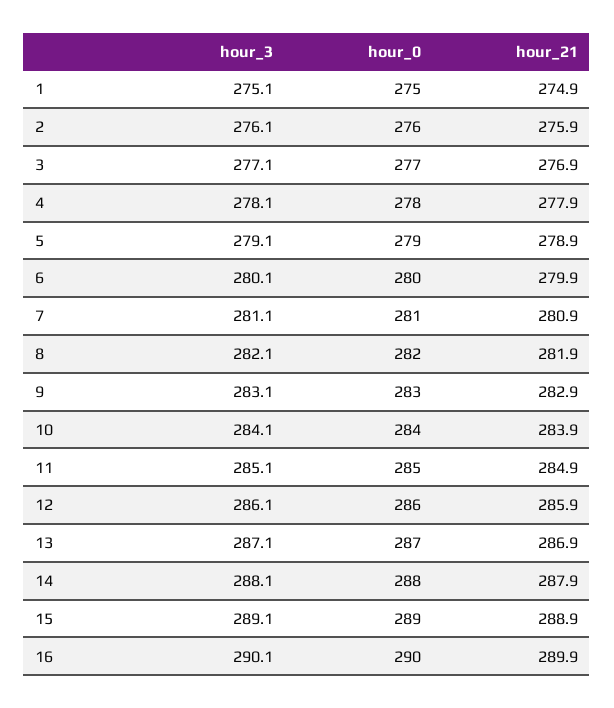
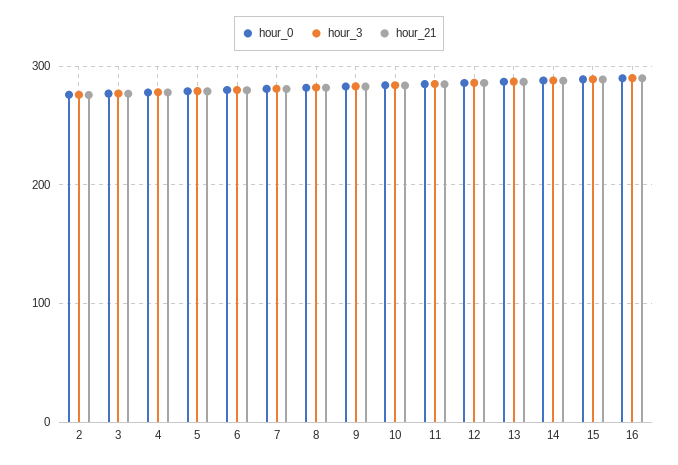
hour_3, 1: 275.1 -> none
hour_0, 1: 275 -> none
hour_21, 1: 274.9 -> none

